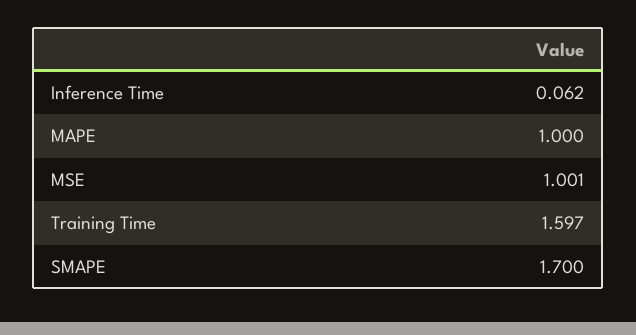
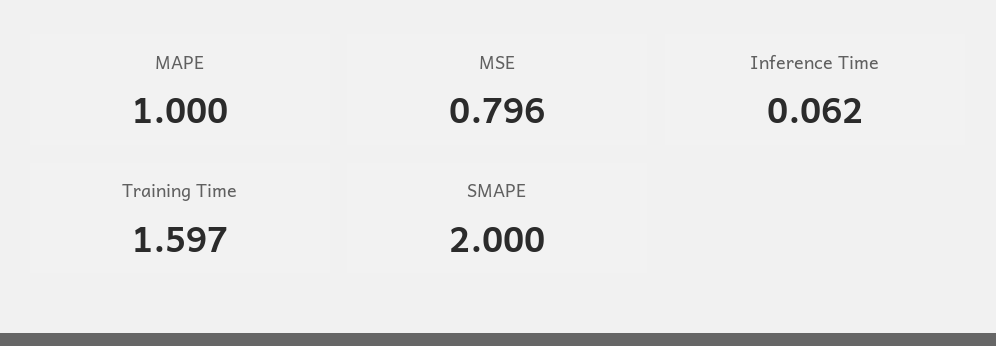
MSE: 1.001 -> 0.796
SMAPE: 1.7 -> 2

